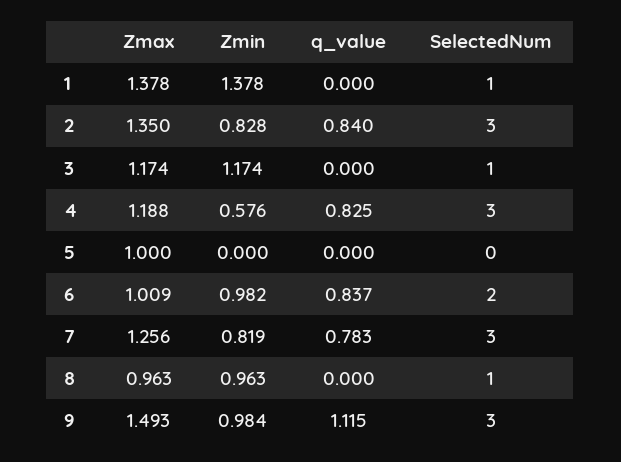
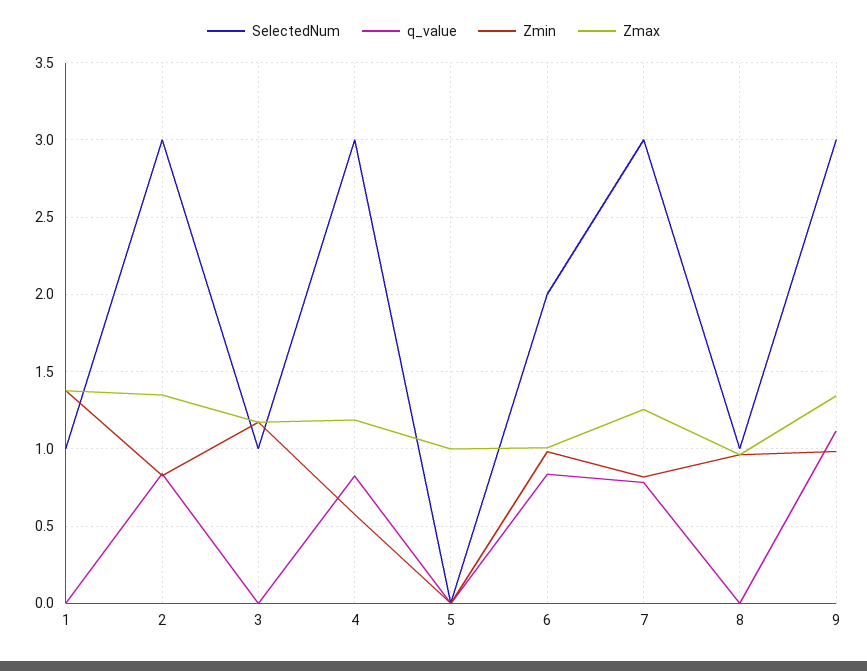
Zmax, 9: 1.493 -> 1.35

